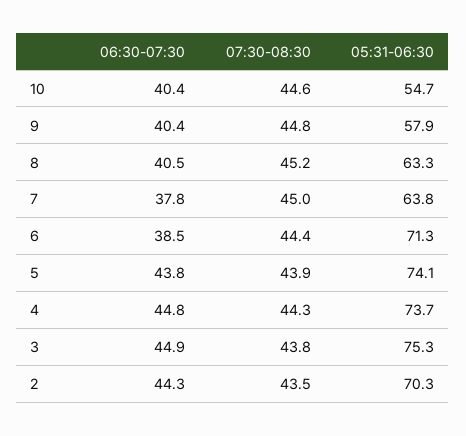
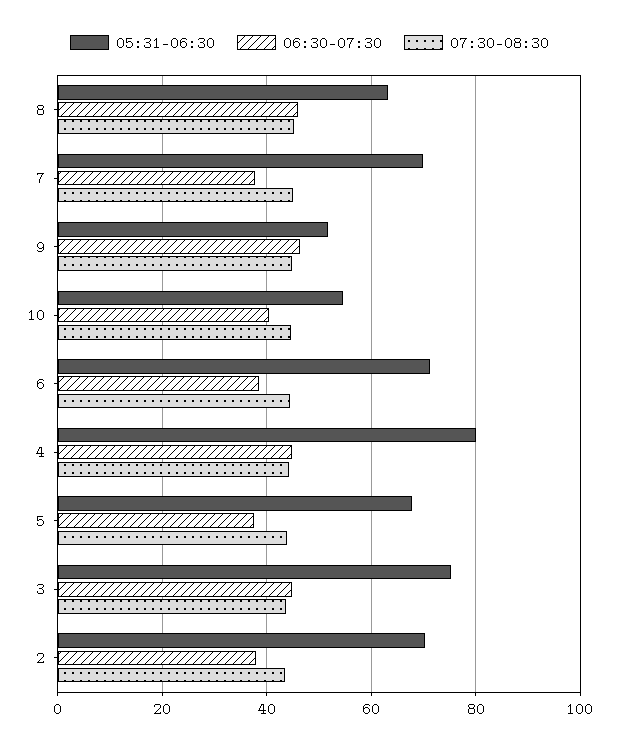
06:30-07:30, 9: 40.4 -> 46
05:31-06:30, 9: 57.9 -> 52
06:30-07:30, 8: 40.5 -> 46
05:31-06:30, 7: 63.8 -> 70
06:30-07:30, 5: 43.8 -> 38
05:31-06:30, 5: 74.1 -> 68
05:31-06:30, 4: 73.7 -> 80
06:30-07:30, 2: 44.3 -> 38

